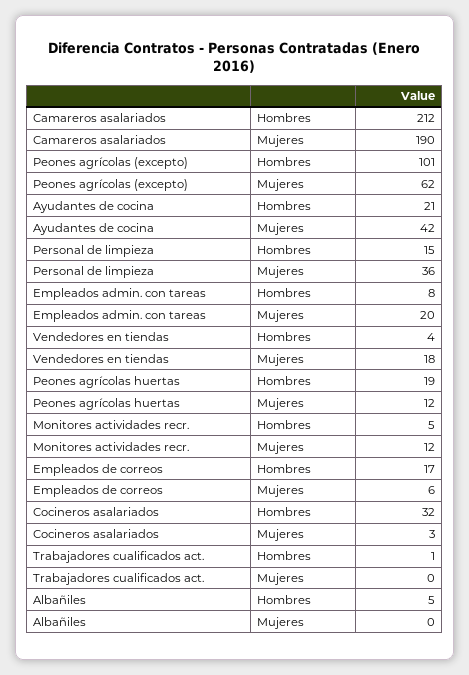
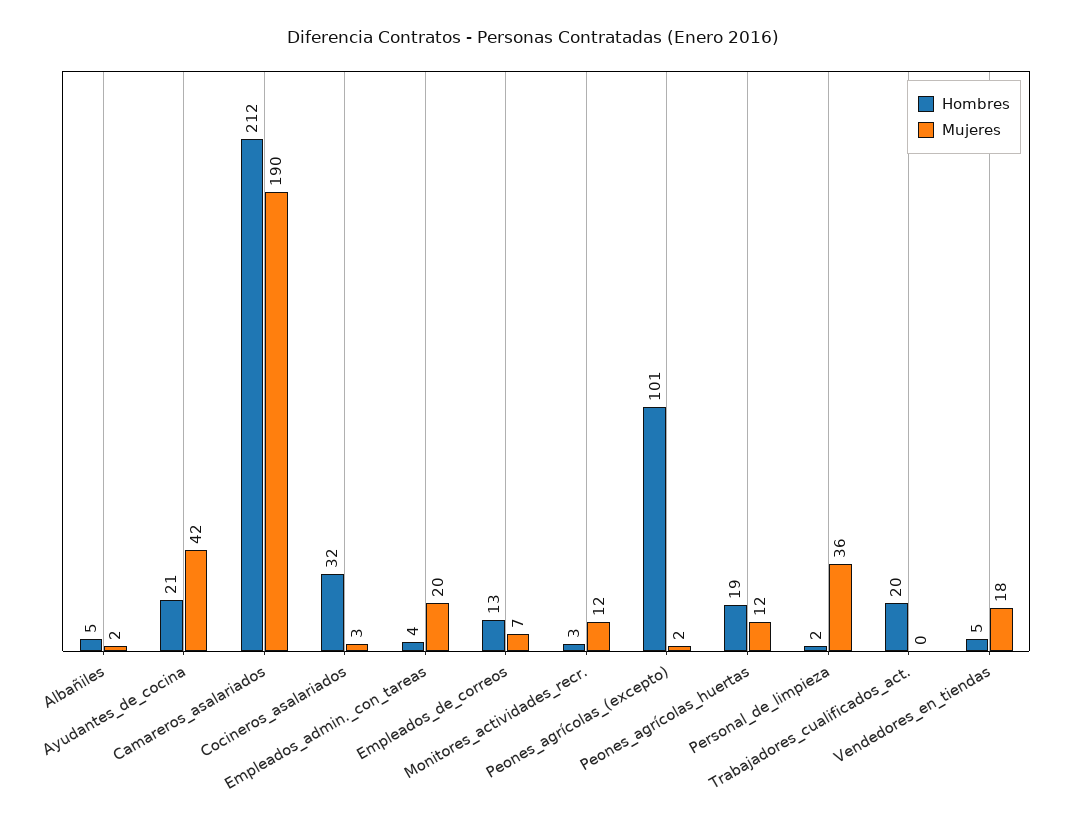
Mujeres, Peones agrícolas (excepto): 62 -> 2
Hombres, Personal de limpieza: 15 -> 2
Hombres, Empleados admin. con tareas: 8 -> 4
Hombres, Vendedores en tiendas: 4 -> 5
Hombres, Monitores actividades recr.: 5 -> 3
Hombres, Empleados de correos: 17 -> 13
Mujeres, Empleados de correos: 6 -> 7
Hombres, Trabajadores cualificados act.: 1 -> 20
Mujeres, Albañiles: 0 -> 2

